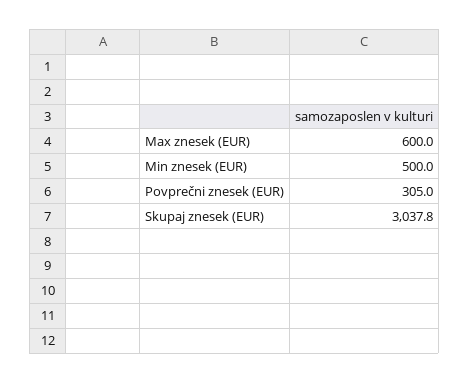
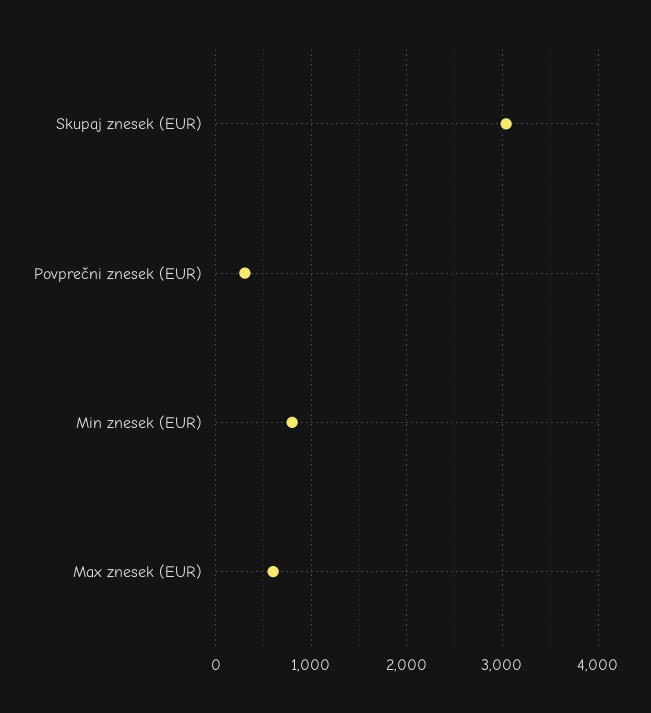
Min znesek (EUR): 500 -> 800

